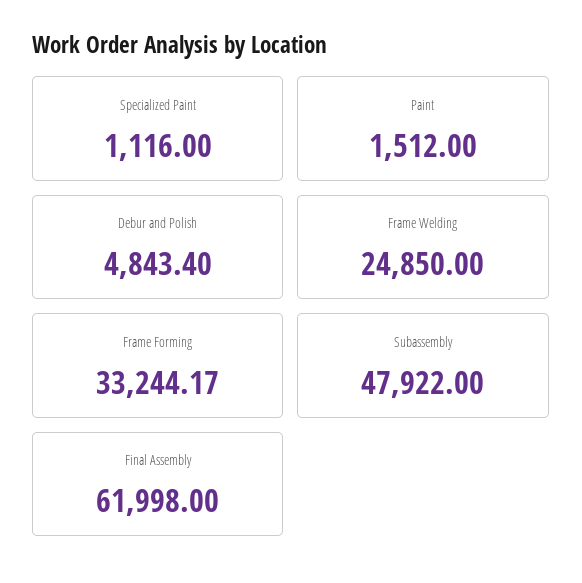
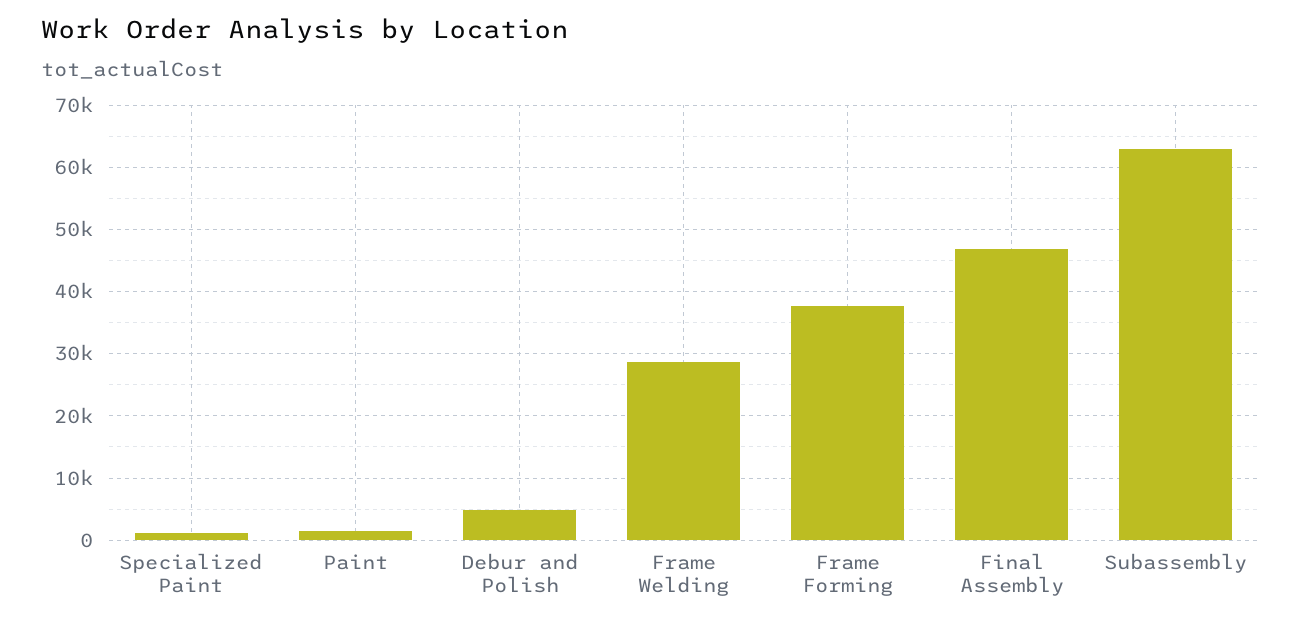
Frame Welding: 24850 -> 29000
Frame Forming: 33244.17 -> 38000
Subassembly: 47922 -> 63000
Final Assembly: 61998 -> 47000

